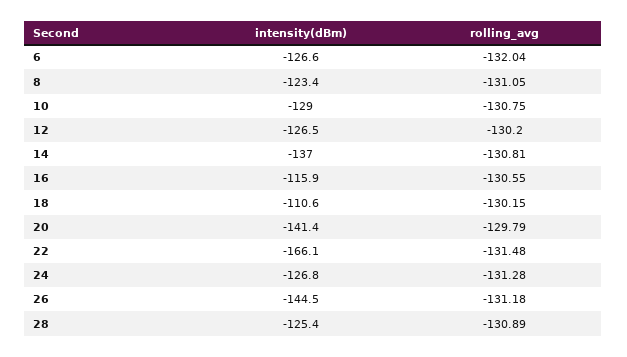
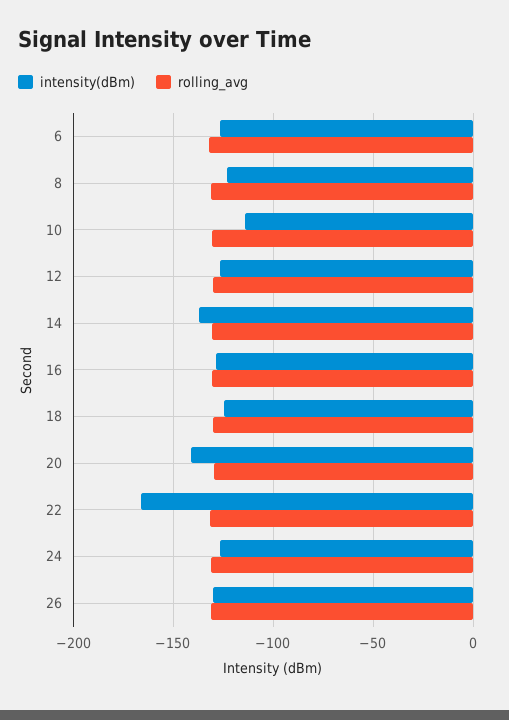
intensity(dBm), 10: -129 -> -115
intensity(dBm), 16: -115.9 -> -130
intensity(dBm), 18: -110.6 -> -125
intensity(dBm), 26: -144.5 -> -130
intensity(dBm), 28: -125.4 -> none
rolling_avg, 28: -130.89 -> none

